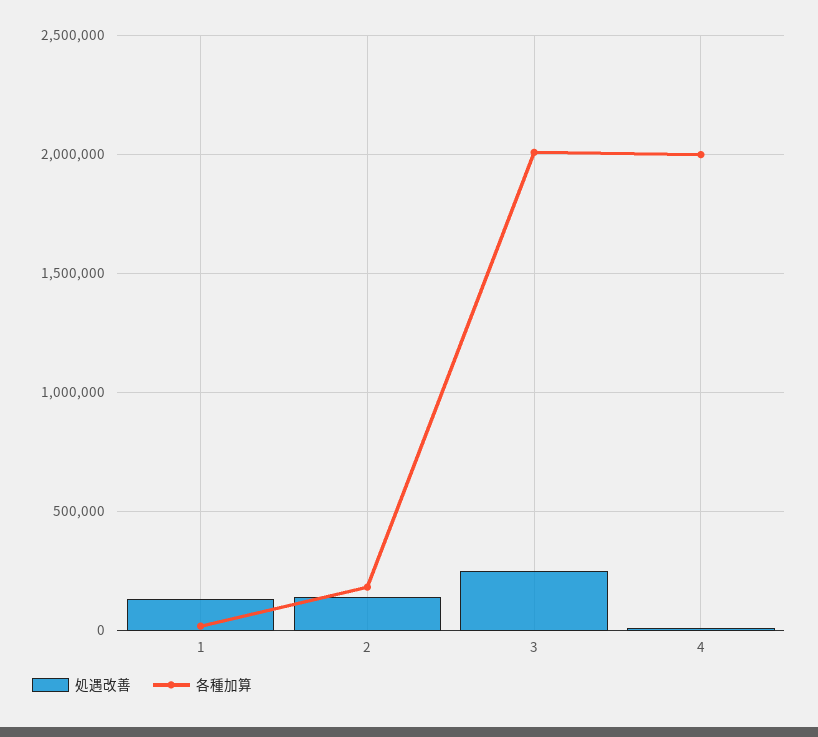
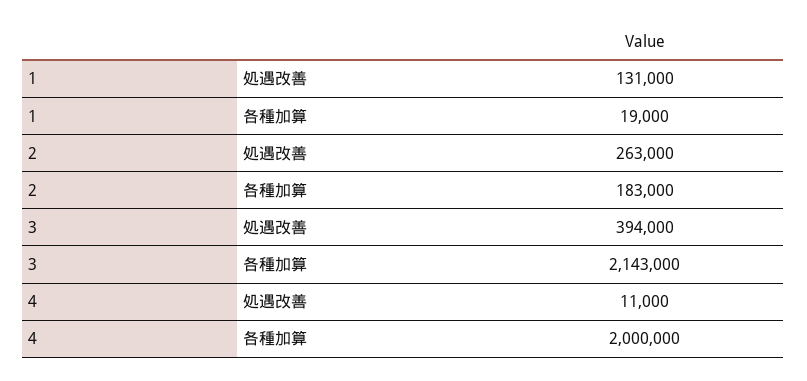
処遇改善, 2: 150000 -> 263000
処遇改善, 3: 250000 -> 394000
各種加算, 3: 2000000 -> 2143000

